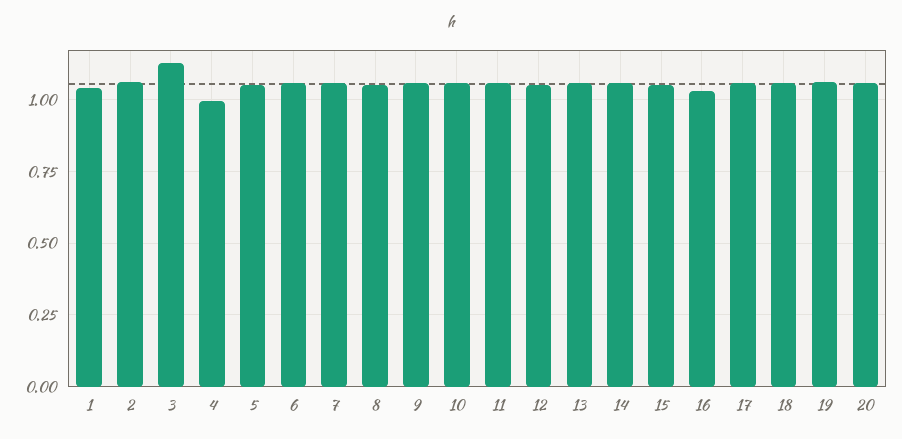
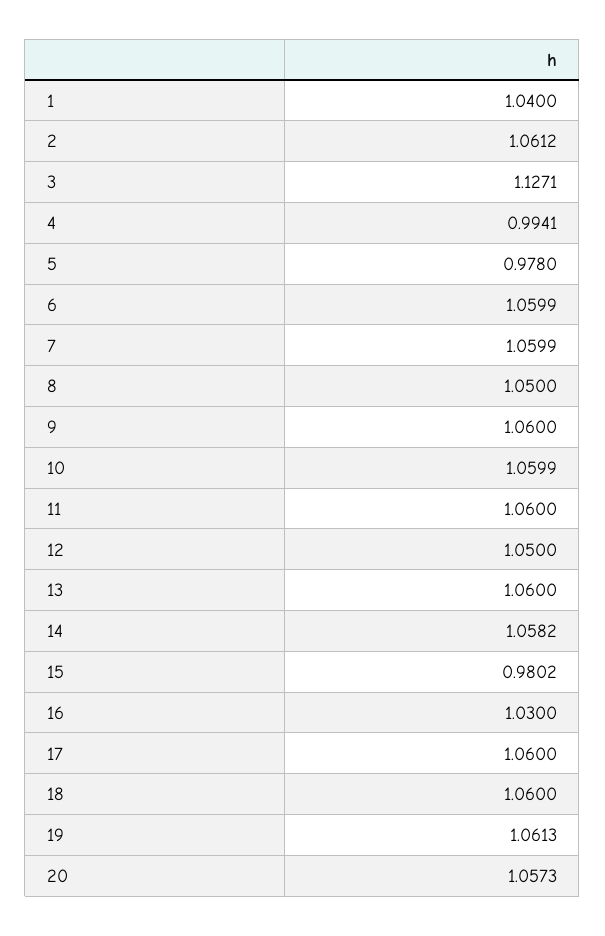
5: 1.05 -> 0.978
15: 1.05 -> 0.9802

